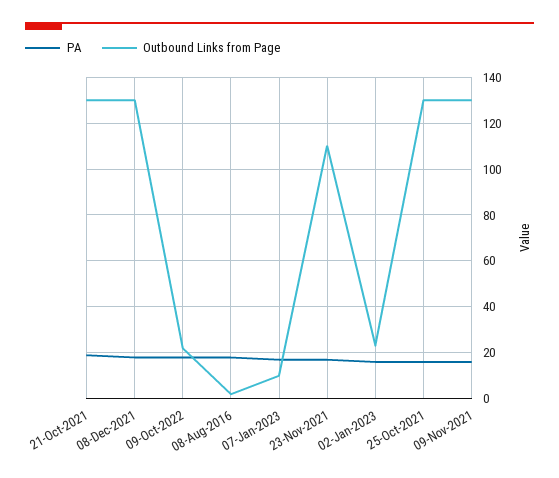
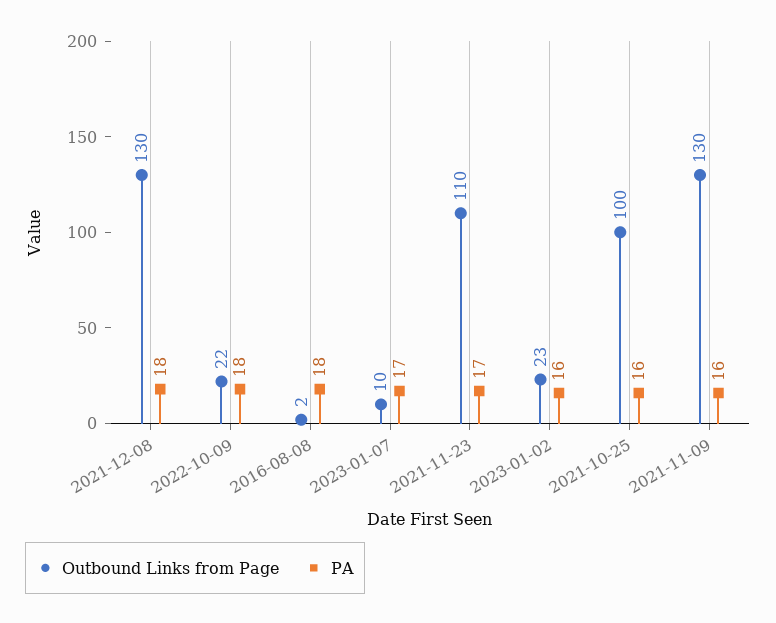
PA, 21-Oct-2021: 20 -> none
Outbound Links from Page, 21-Oct-2021: 130 -> none
Outbound Links from Page, 25-Oct-2021: 130 -> 100

